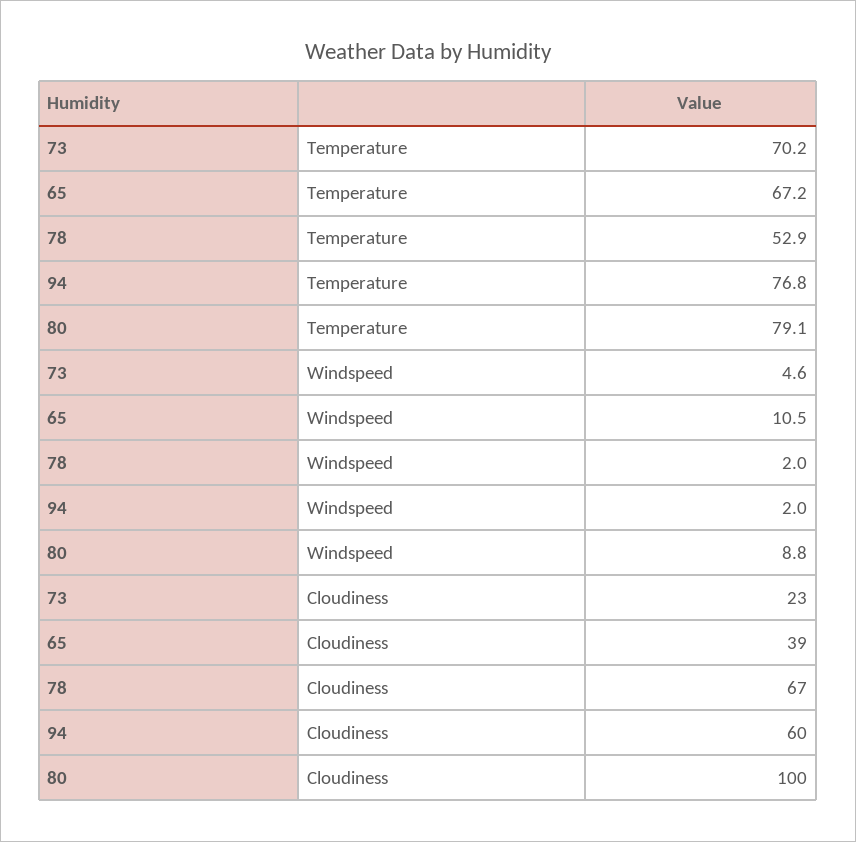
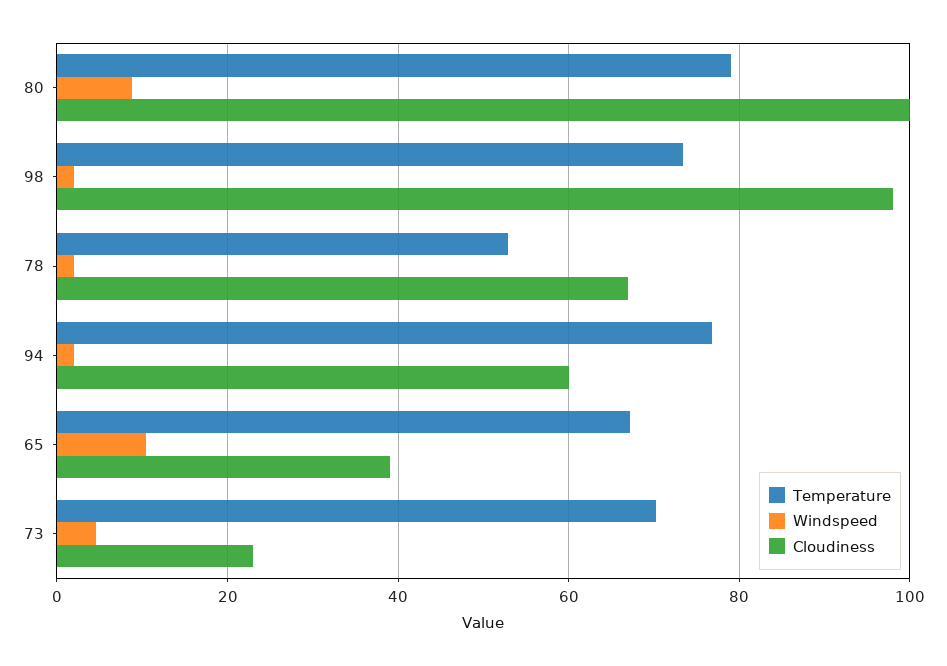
Temperature, 98: none -> 74
Windspeed, 98: none -> 2
Cloudiness, 98: none -> 98

